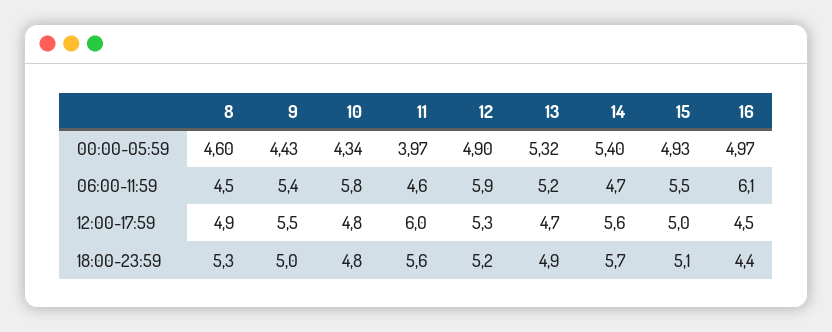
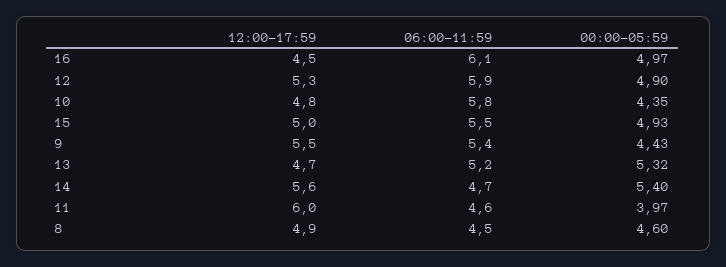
10, 00:00-05:59: 4.34 -> 4.35
8, 18:00-23:59: 5.3 -> none
9, 18:00-23:59: 5 -> none
10, 18:00-23:59: 4.8 -> none
11, 18:00-23:59: 5.6 -> none
12, 18:00-23:59: 5.2 -> none
13, 18:00-23:59: 4.9 -> none
14, 18:00-23:59: 5.7 -> none
15, 18:00-23:59: 5.1 -> none
16, 18:00-23:59: 4.4 -> none

